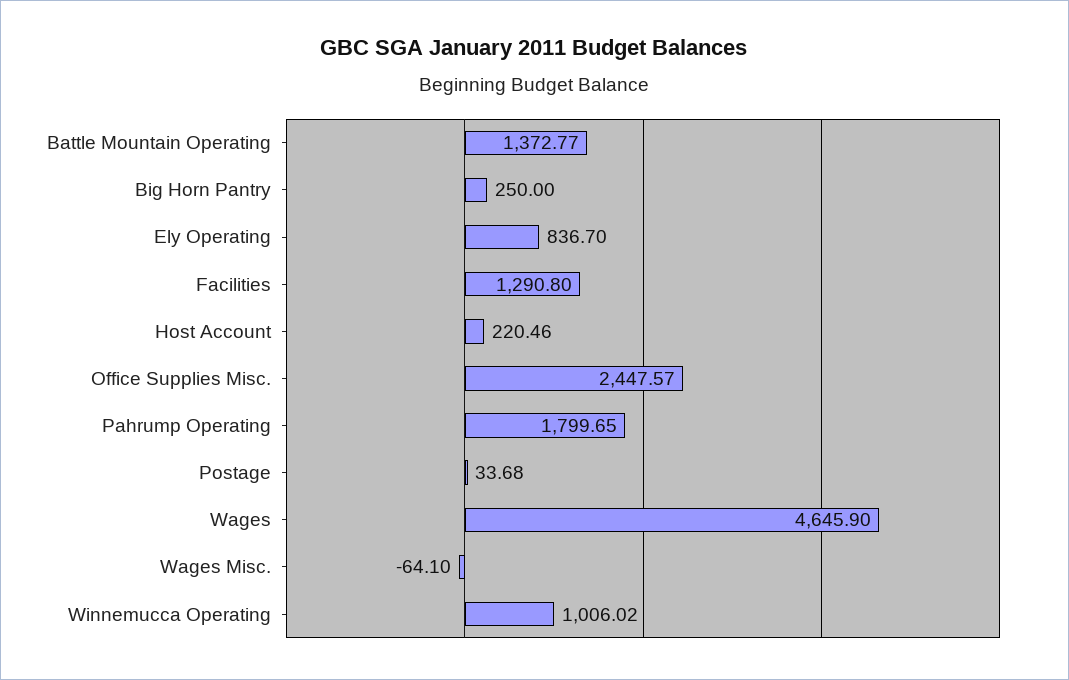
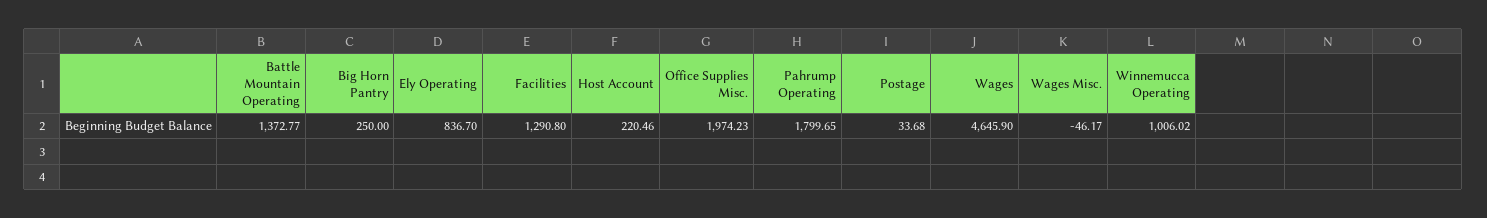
Office Supplies Misc.: 2447.57 -> 1974.23
Wages Misc.: -64.1 -> -46.17

